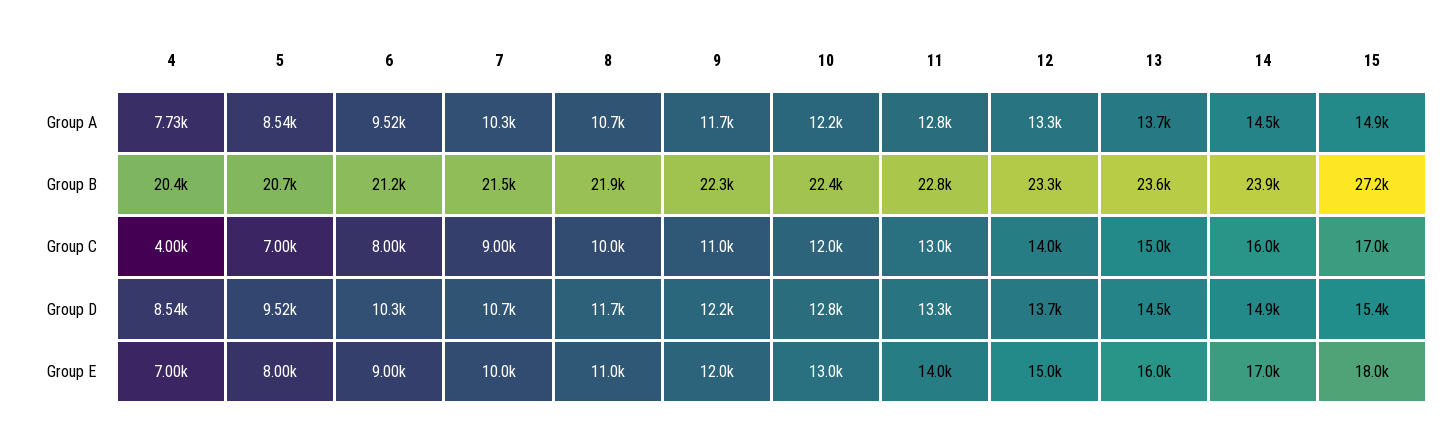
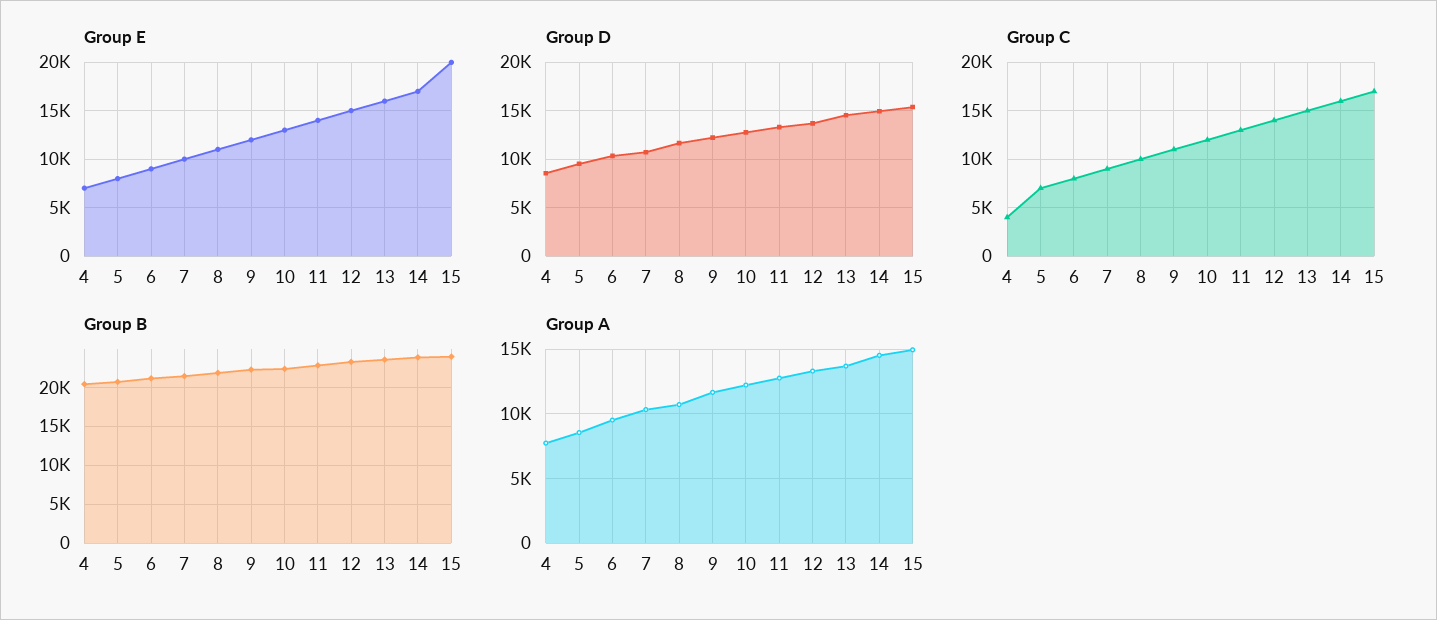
Group B, 15: 27200 -> 24000
Group E, 15: 18000 -> 20000

